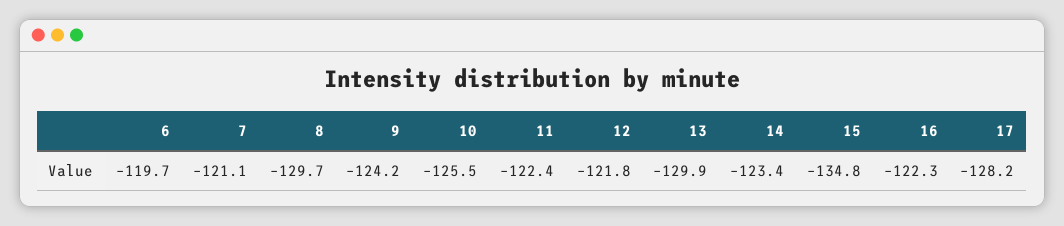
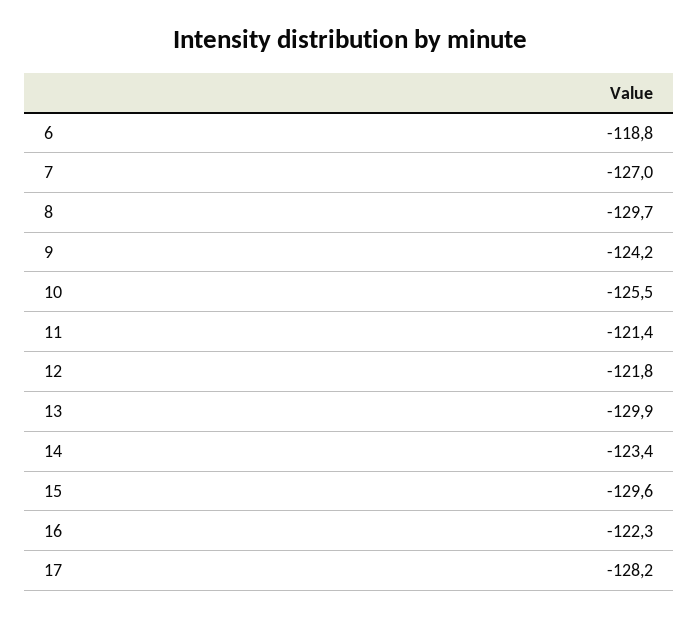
6: -119.7 -> -118.8
7: -121.1 -> -127
11: -122.4 -> -121.4
15: -134.8 -> -129.6

